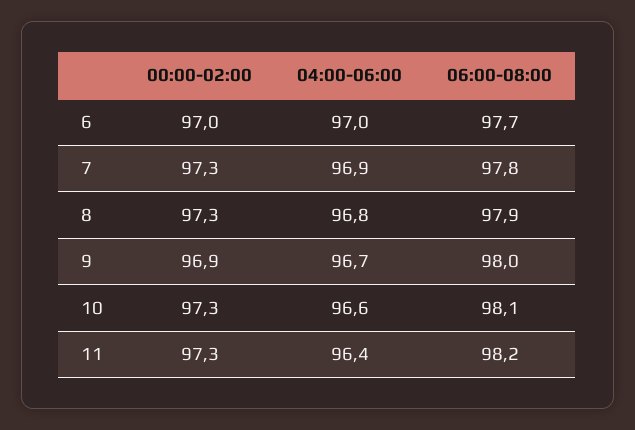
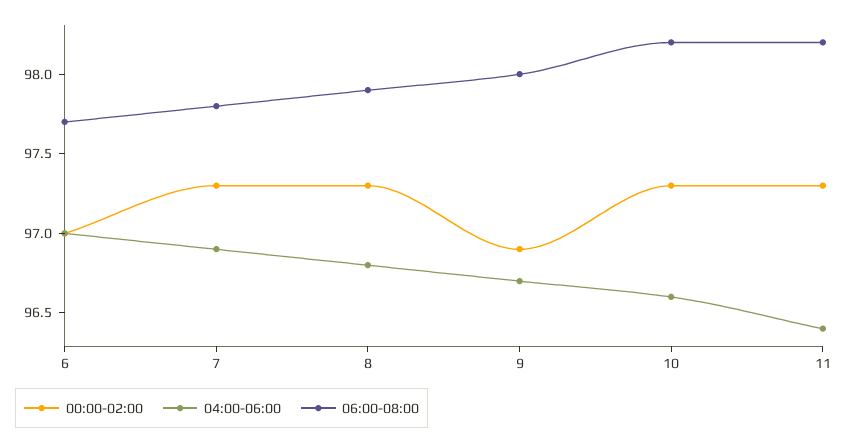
06:00-08:00, 10: 98.1 -> 98.2

